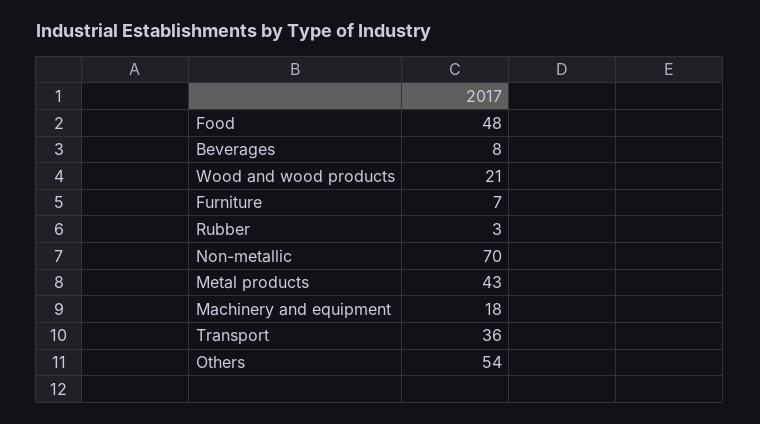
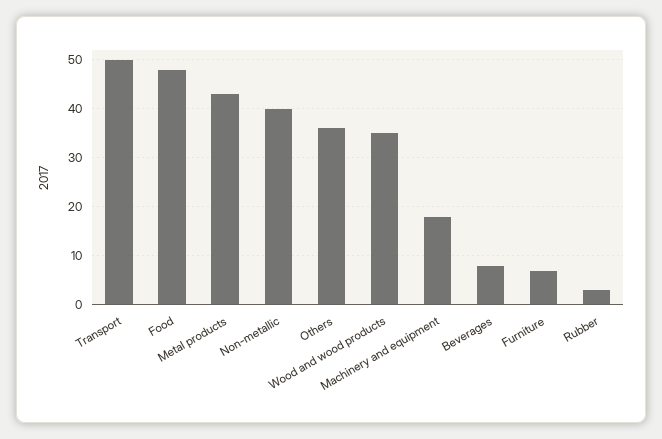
Wood and wood products: 21 -> 35
Non-metallic: 70 -> 40
Transport: 36 -> 50
Others: 54 -> 35

